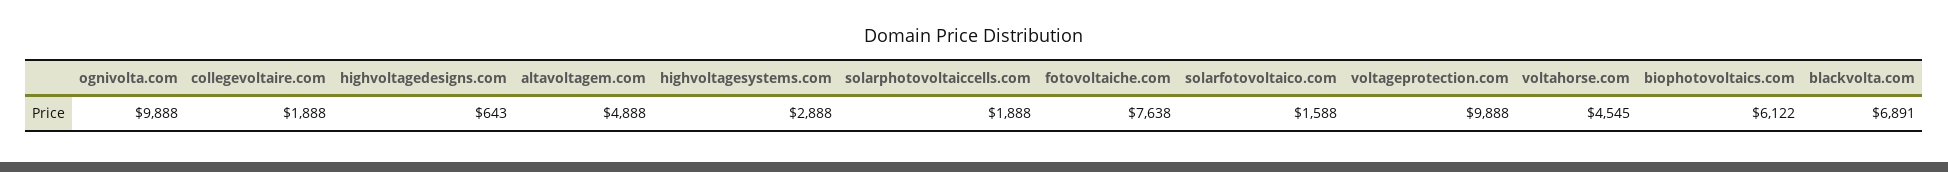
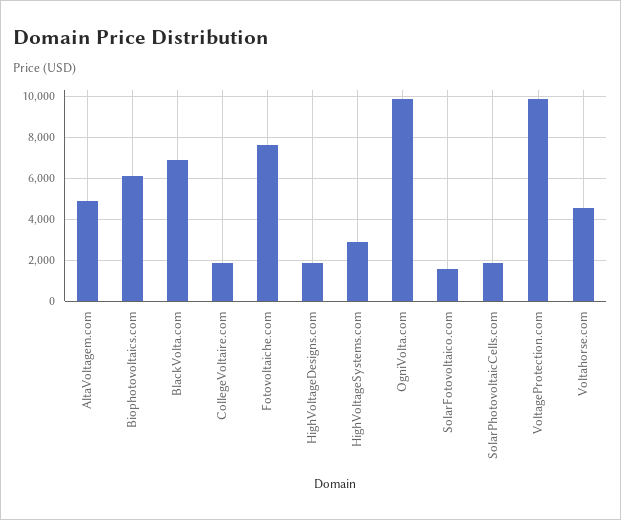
highvoltagedesigns.com: 643 -> 2000

